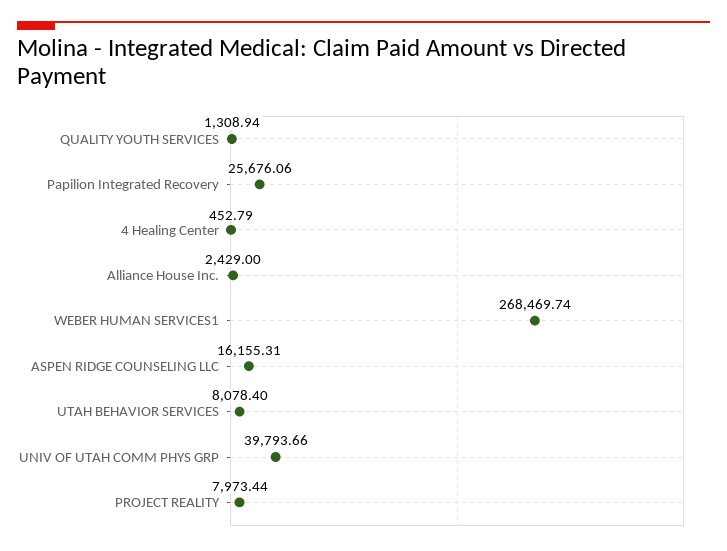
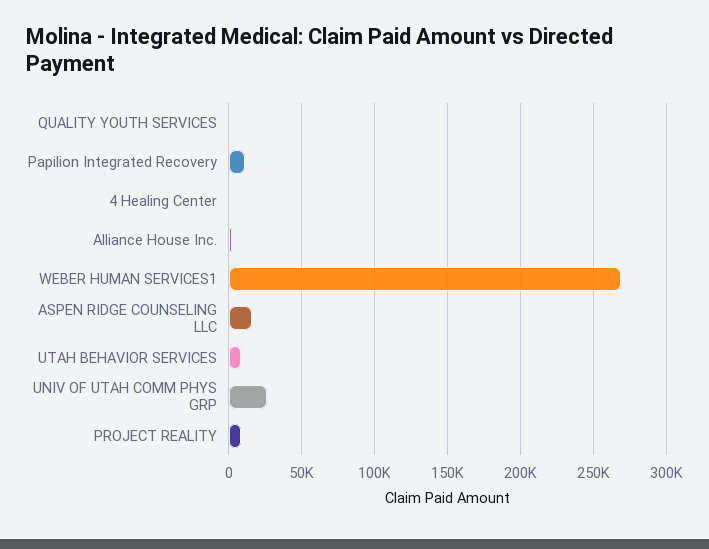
Papilion Integrated Recovery: 25676.06 -> 10000
UNIV OF UTAH COMM PHYS GRP: 39793.66 -> 25000

